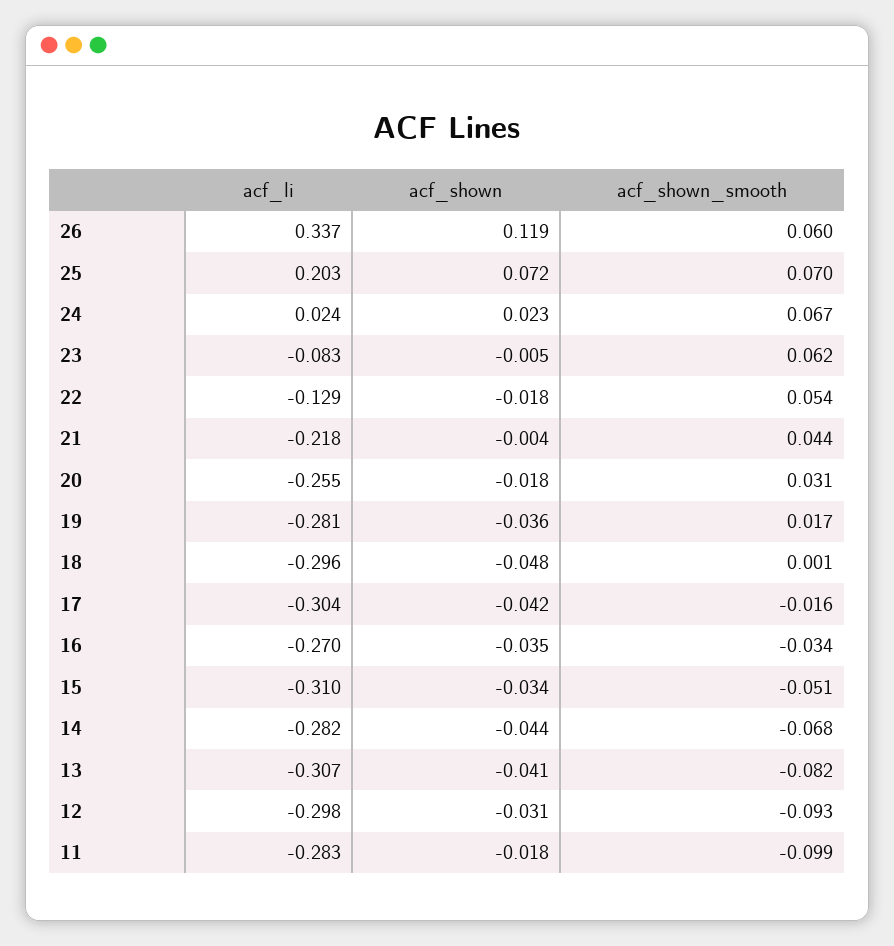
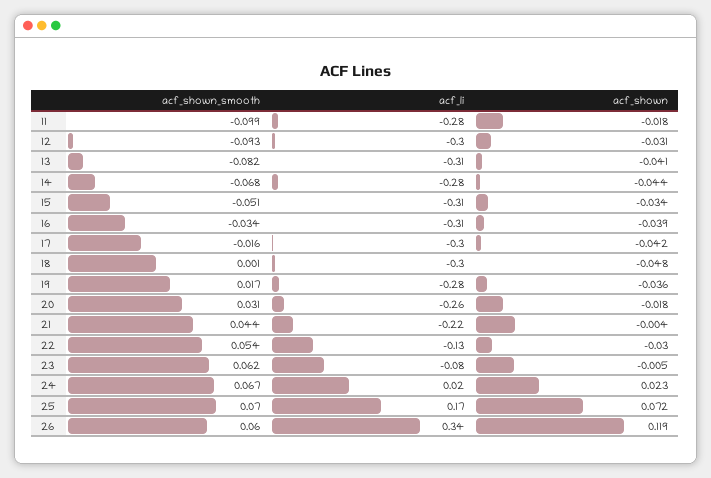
acf_li, 25: 0.203 -> 0.17
acf_shown, 22: -0.018 -> -0.03
acf_li, 16: -0.27 -> -0.31
acf_shown, 16: -0.035 -> -0.039

